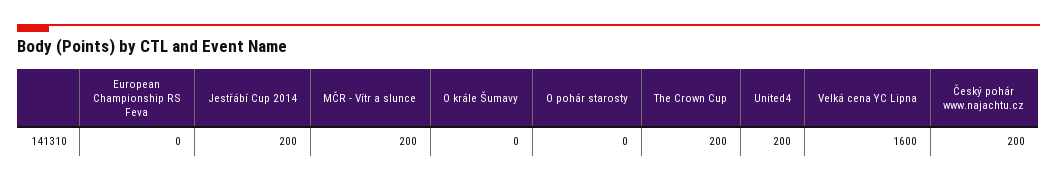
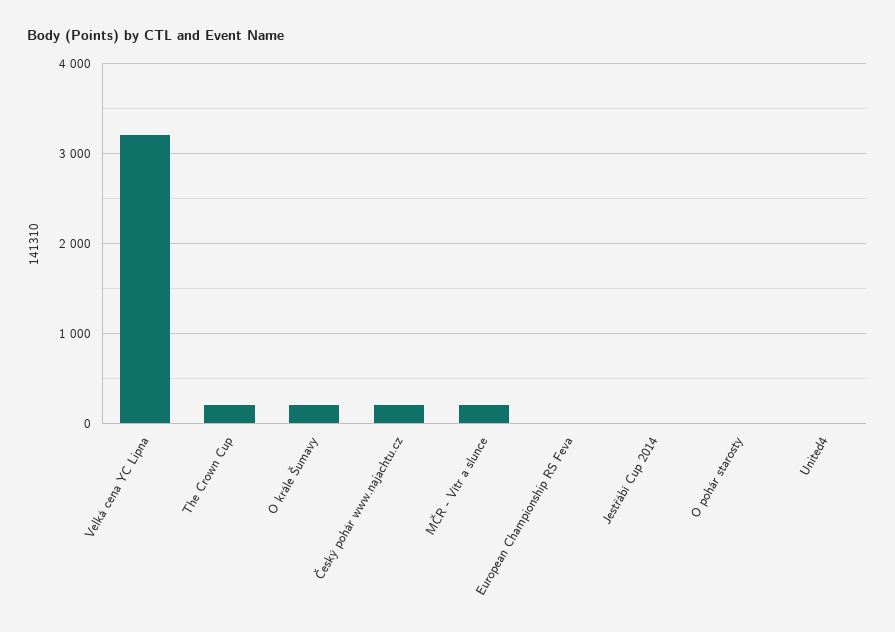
Jestřábí Cup 2014: 200 -> 0
O krále Šumavy: 0 -> 200
United4: 200 -> 0
Velká cena YC Lipna: 1600 -> 3200

